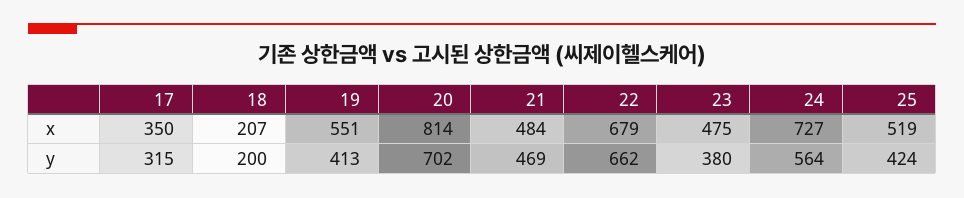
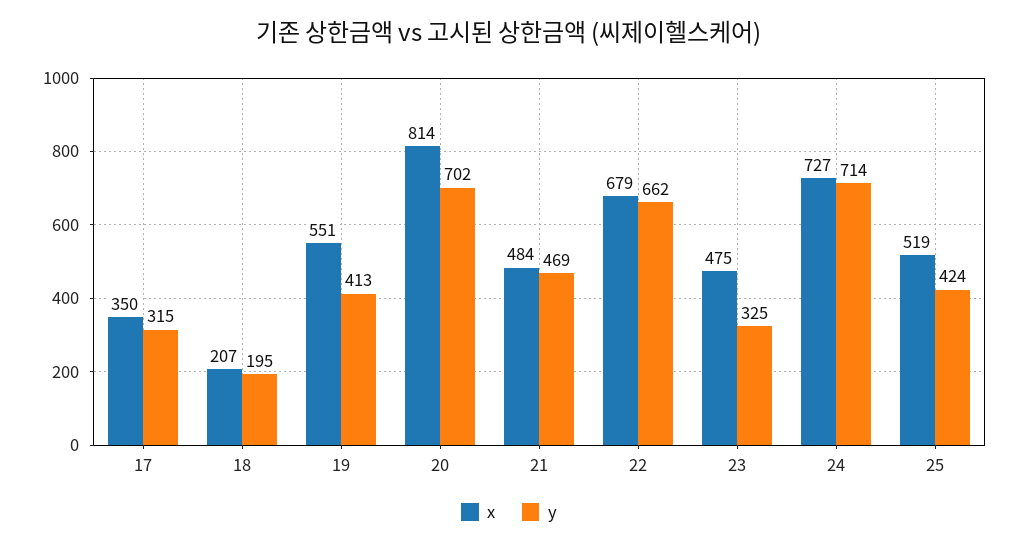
y, 18: 200 -> 195
y, 23: 380 -> 325
y, 24: 564 -> 714

